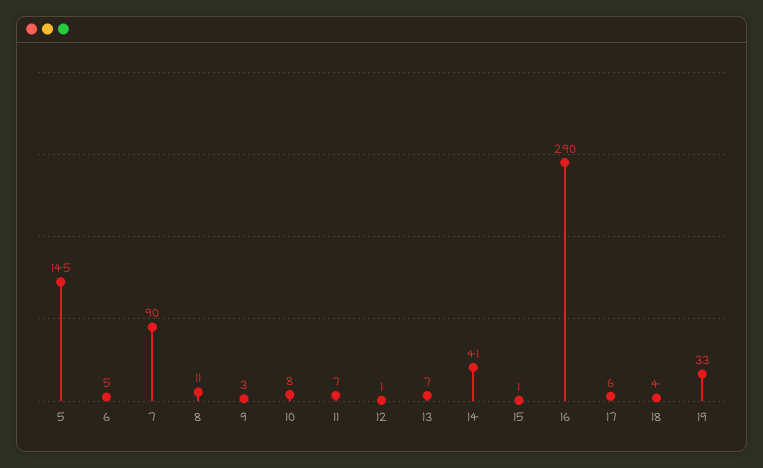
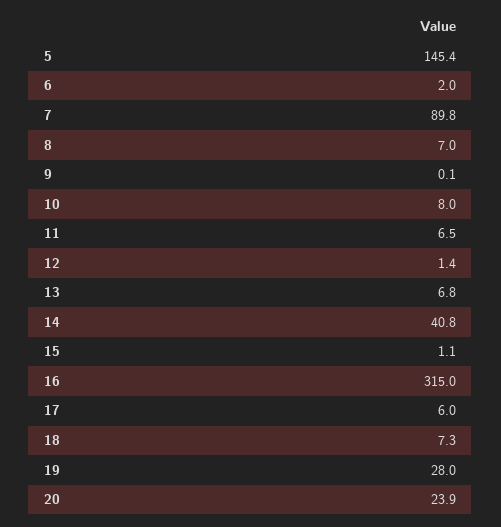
6: 5 -> 2
8: 11 -> 7
9: 3 -> 0.1
16: 290 -> 315
18: 4 -> 7.3
19: 33 -> 28
20: none -> 23.9

